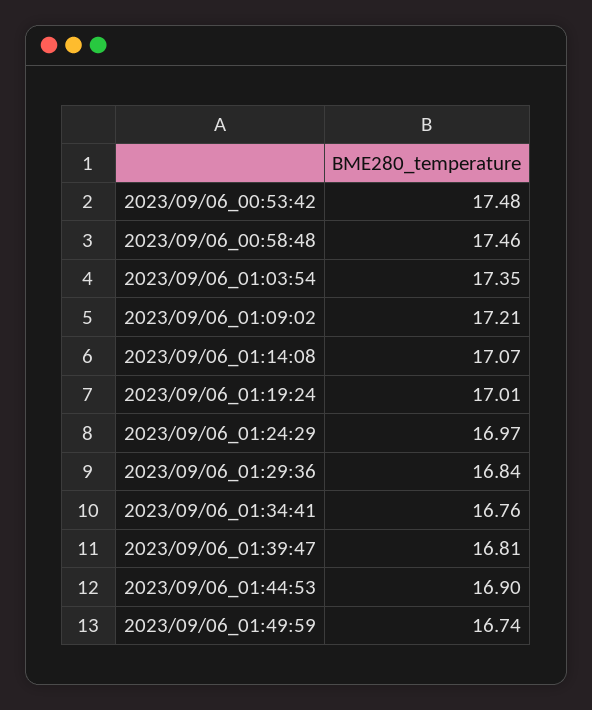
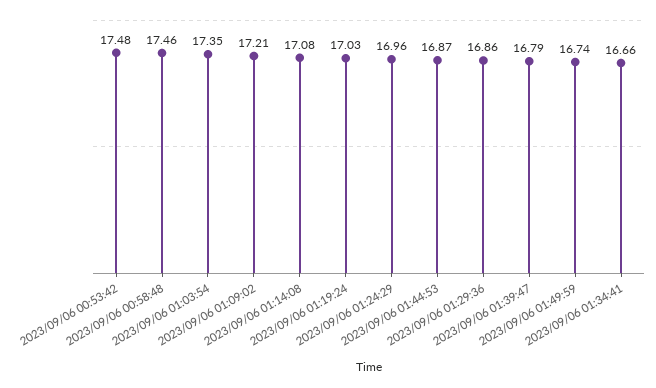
2023/09/06_01:14:08: 17.07 -> 17.08
2023/09/06_01:19:24: 17.01 -> 17.03
2023/09/06_01:24:29: 16.97 -> 16.96
2023/09/06_01:29:36: 16.84 -> 16.86
2023/09/06_01:34:41: 16.76 -> 16.66
2023/09/06_01:39:47: 16.81 -> 16.79
2023/09/06_01:44:53: 16.9 -> 16.87

